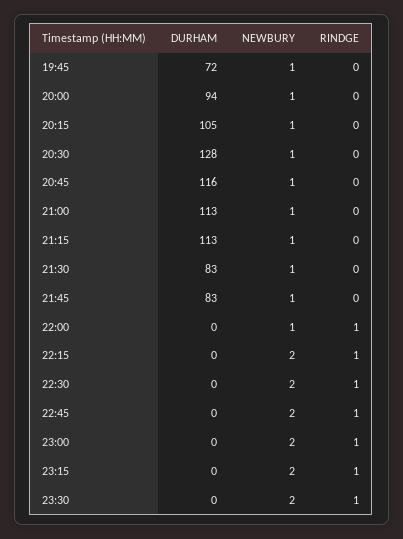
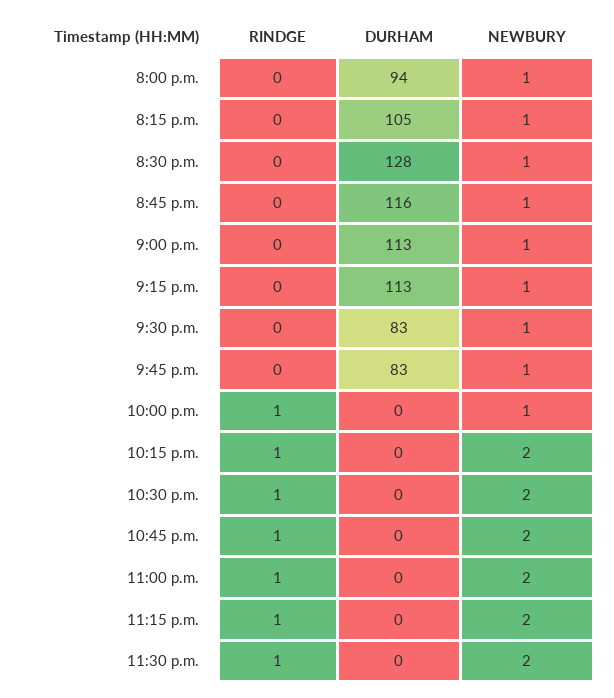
DURHAM, 19:45: 72 -> none
NEWBURY, 19:45: 1 -> none
RINDGE, 19:45: 0 -> none

